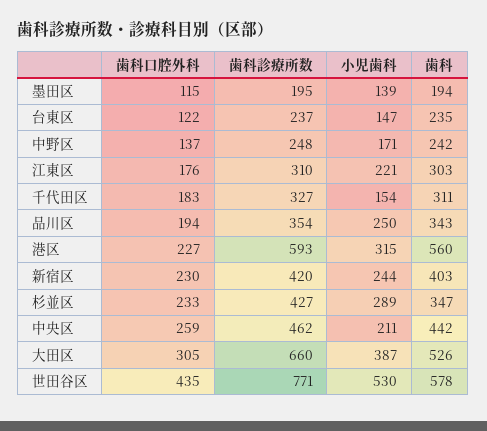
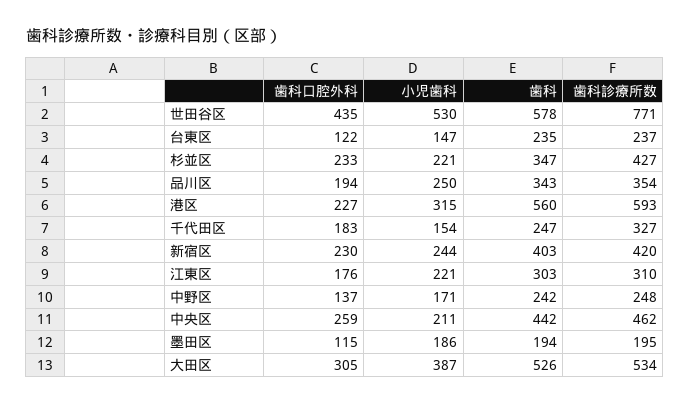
小児歯科, 墨田区: 139 -> 186
歯科, 千代田区: 311 -> 247
小児歯科, 杉並区: 289 -> 221
歯科診療所数, 大田区: 660 -> 534

